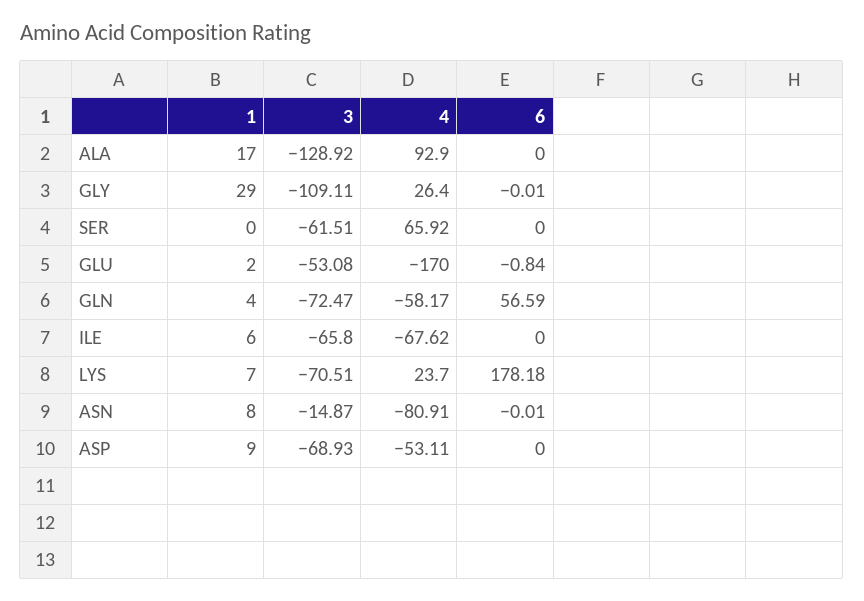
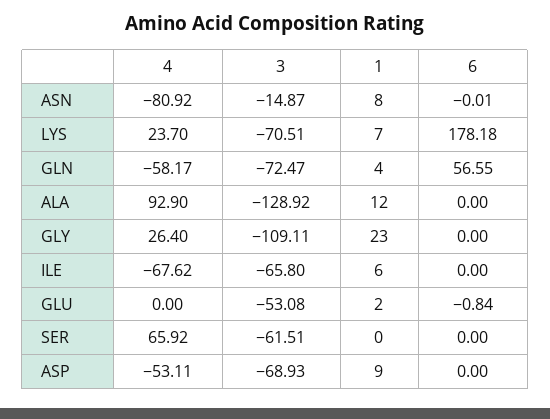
1, ALA: 17 -> 12
1, GLY: 29 -> 23
6, GLY: -0.01 -> 0
4, GLU: -170 -> 0
6, GLN: 56.59 -> 56.55
4, ASN: -80.91 -> -80.92

